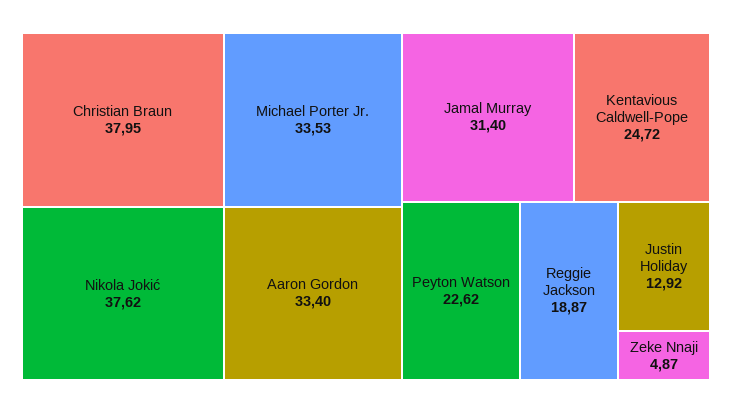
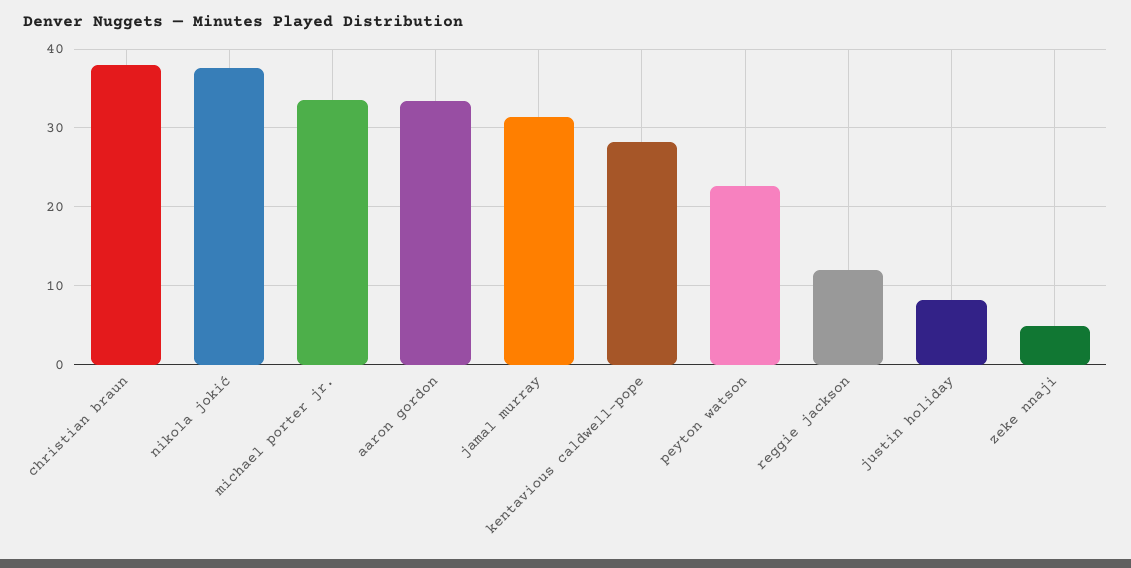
Kentavious Caldwell-Pope: 24.72 -> 28
Reggie Jackson: 18.87 -> 12
Justin Holiday: 12.92 -> 8

